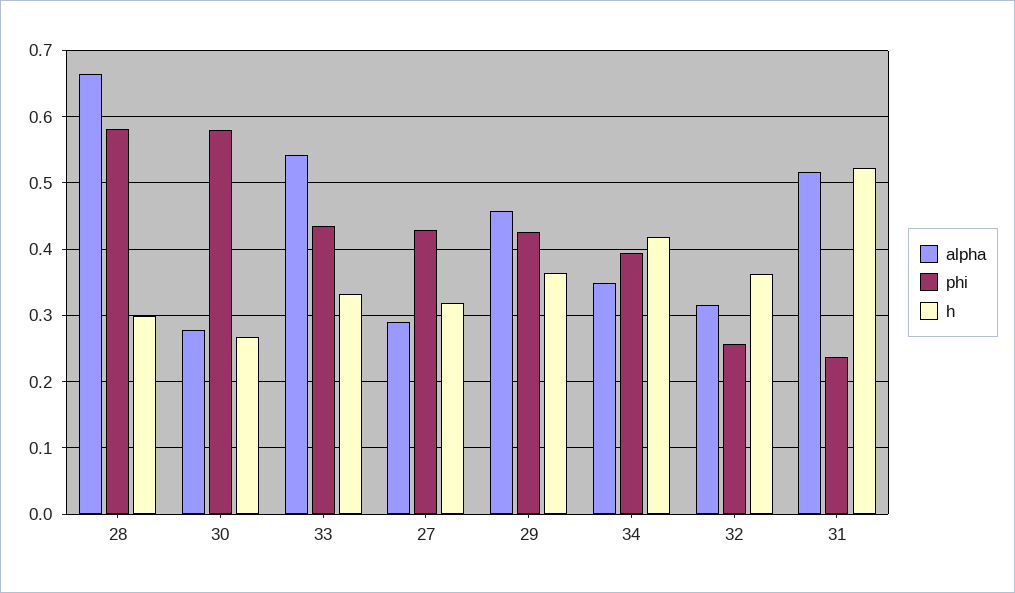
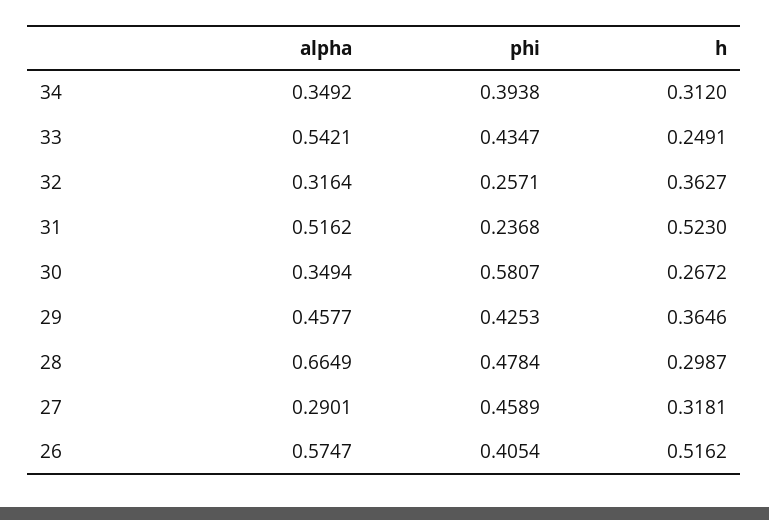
phi, 28: 0.58 -> 0.4784
alpha, 30: 0.28 -> 0.3494
h, 33: 0.33 -> 0.2491
phi, 27: 0.43 -> 0.4589
h, 34: 0.42 -> 0.312
alpha, 26: none -> 0.5747
phi, 26: none -> 0.4054
h, 26: none -> 0.5162

